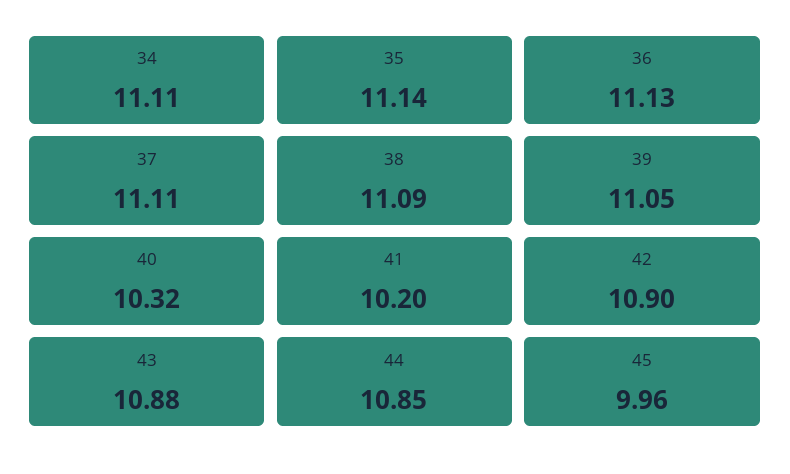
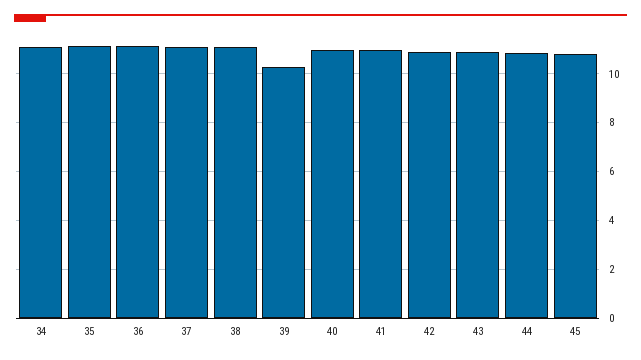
39: 11.05 -> 10.25
40: 10.32 -> 11
41: 10.2 -> 11
45: 9.96 -> 10.75

